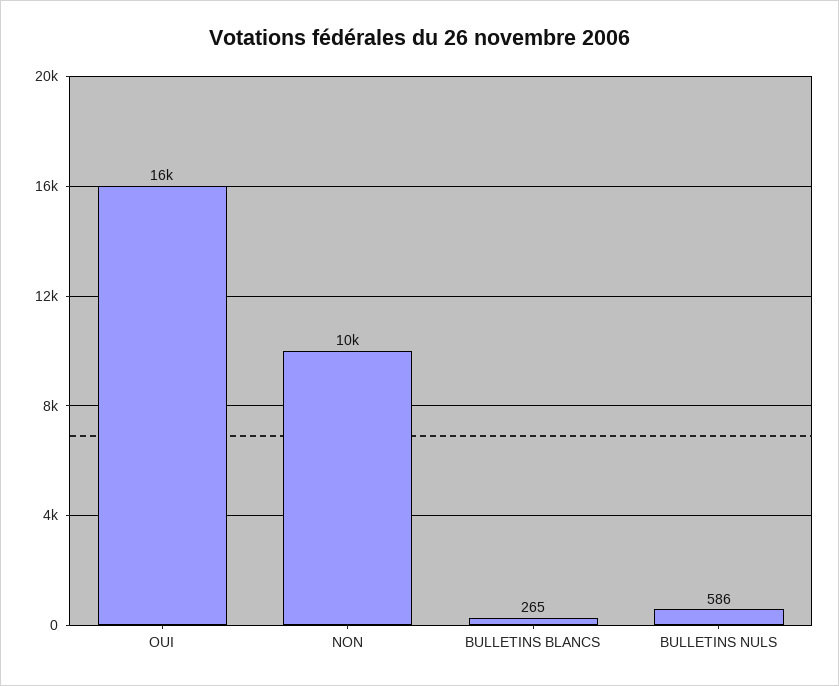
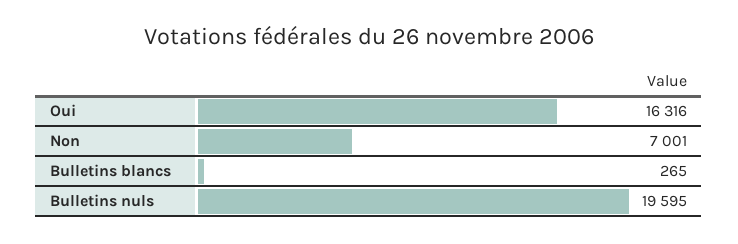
NON: 10000 -> 7001
BULLETINS NULS: 586 -> 19595

